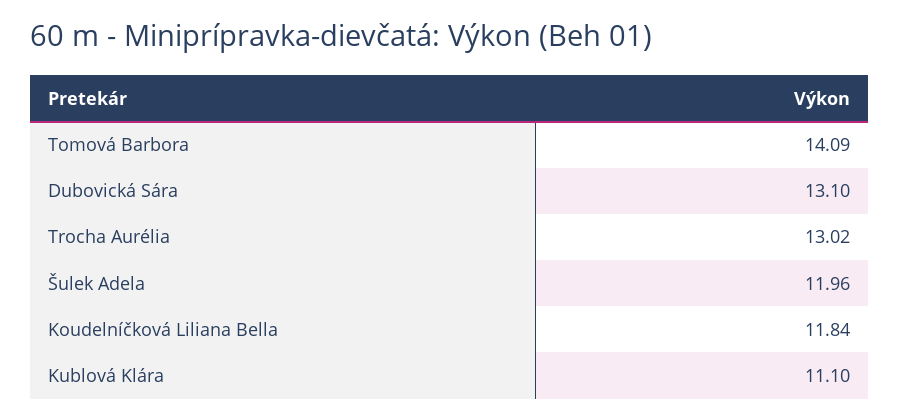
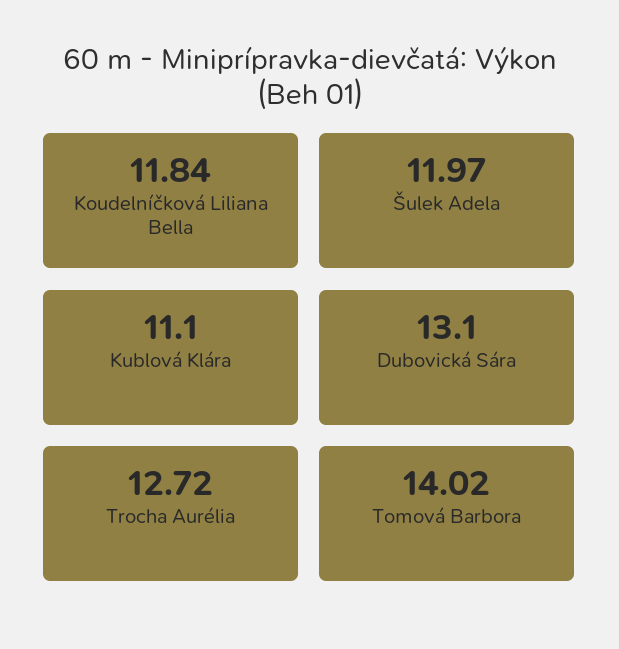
Tomová Barbora: 14.09 -> 14.02
Trocha Aurélia: 13.02 -> 12.72
Šulek Adela: 11.96 -> 11.97

